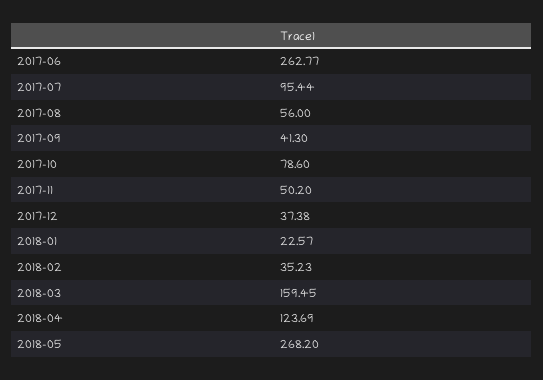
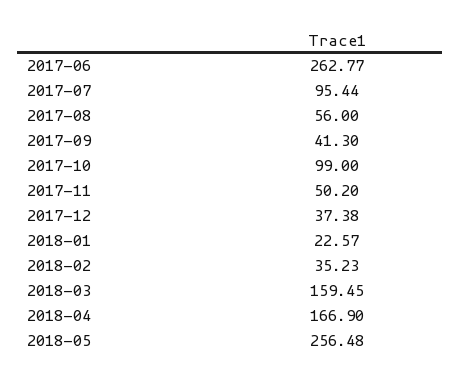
2017-10: 78.6 -> 99
2018-04: 123.69 -> 166.9
2018-05: 268.2 -> 256.48

